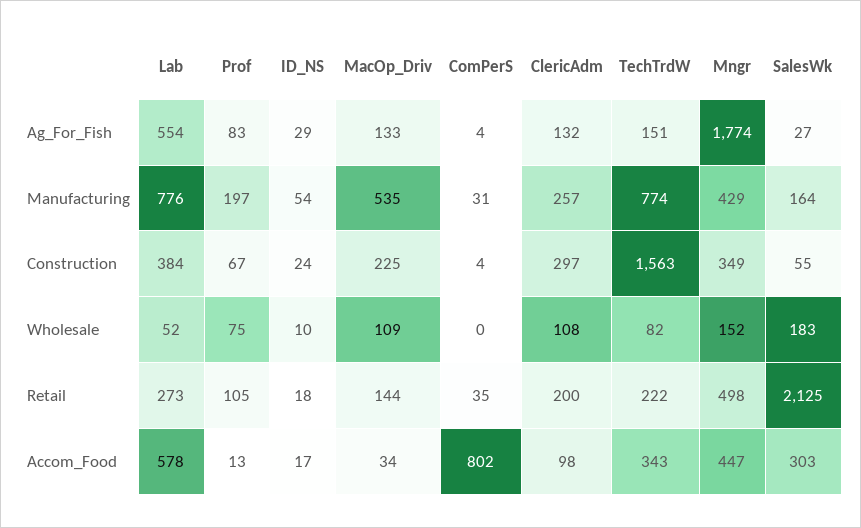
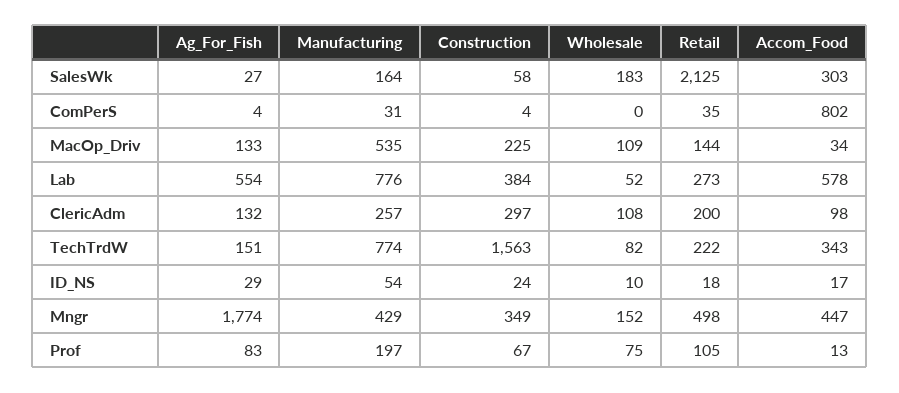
SalesWk, Construction: 55 -> 58

